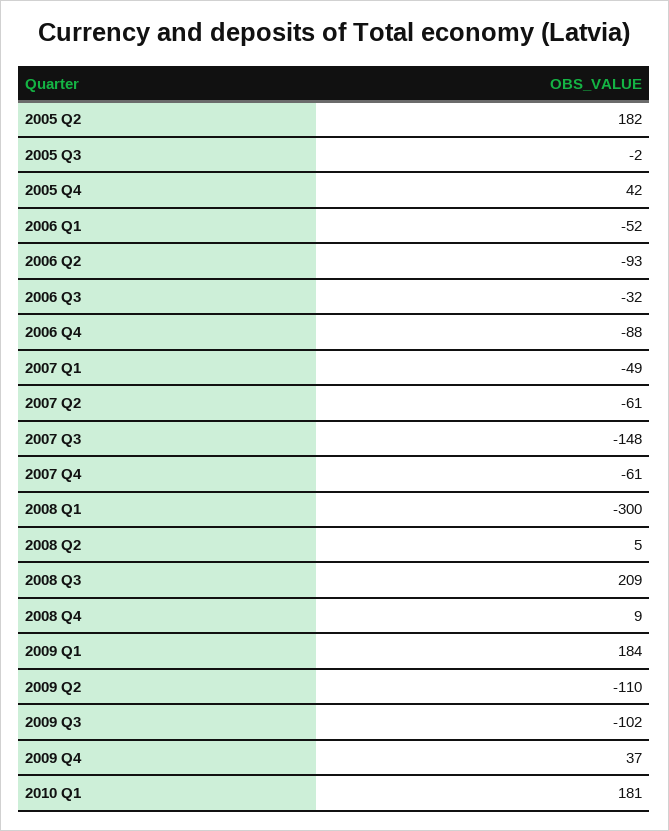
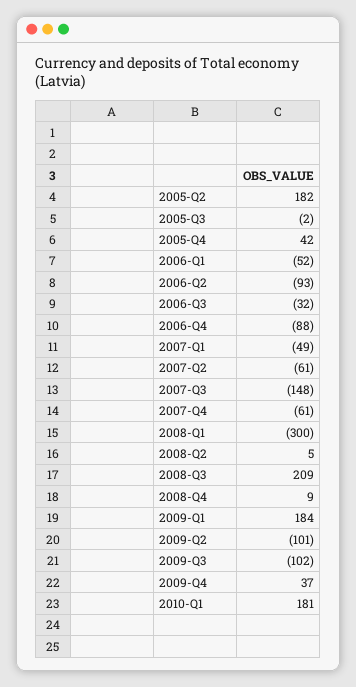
2009 Q2: -110 -> -101

